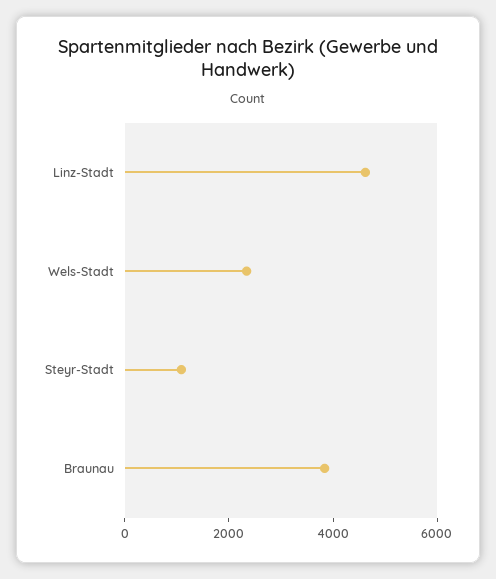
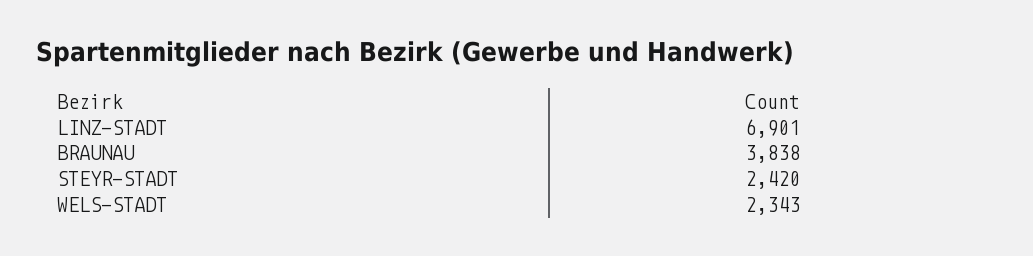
Linz-Stadt: 4500 -> 6901
Steyr-Stadt: 1000 -> 2420

